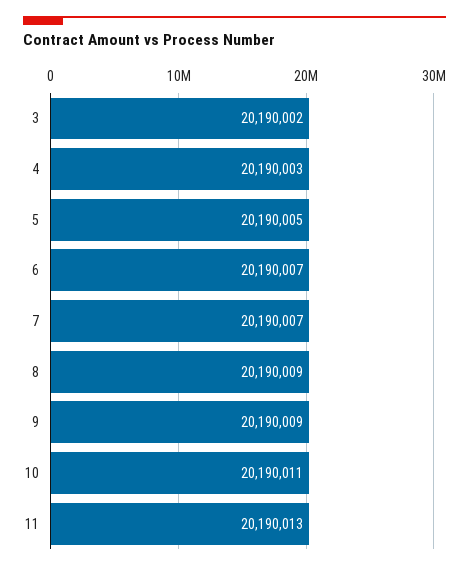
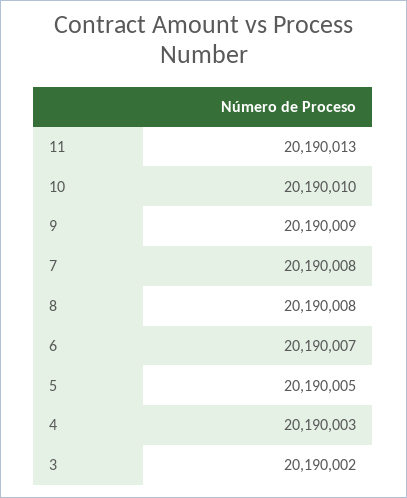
7: 20190007 -> 20190008
8: 20190009 -> 20190008
10: 20190011 -> 20190010

